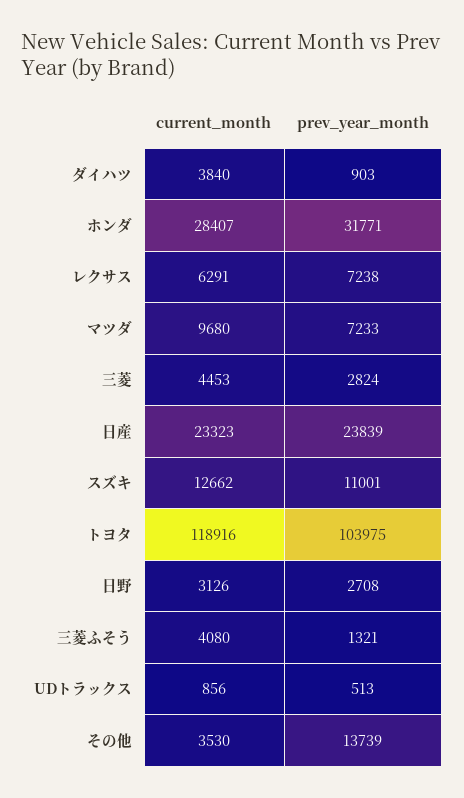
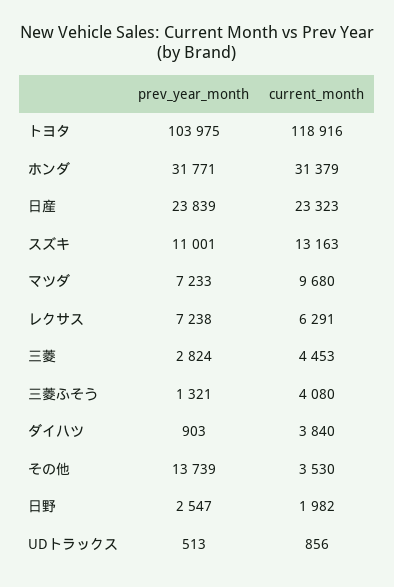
current_month, ホンダ: 28407 -> 31379
current_month, スズキ: 12662 -> 13163
current_month, 日野: 3126 -> 1982
prev_year_month, 日野: 2708 -> 2547

